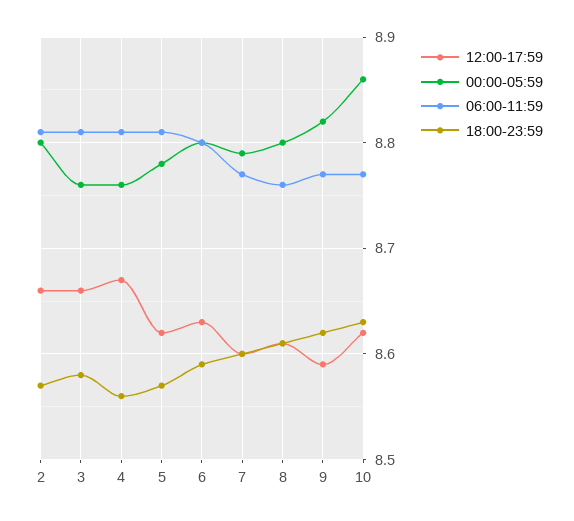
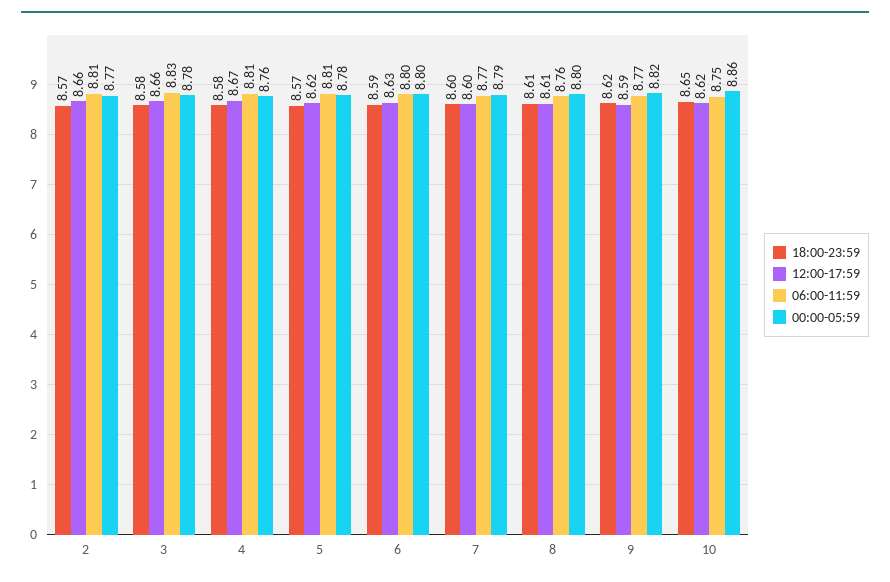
00:00-05:59, 2: 8.8 -> 8.77
00:00-05:59, 3: 8.76 -> 8.78
06:00-11:59, 3: 8.81 -> 8.83
18:00-23:59, 4: 8.56 -> 8.58
06:00-11:59, 10: 8.77 -> 8.75
18:00-23:59, 10: 8.63 -> 8.65

